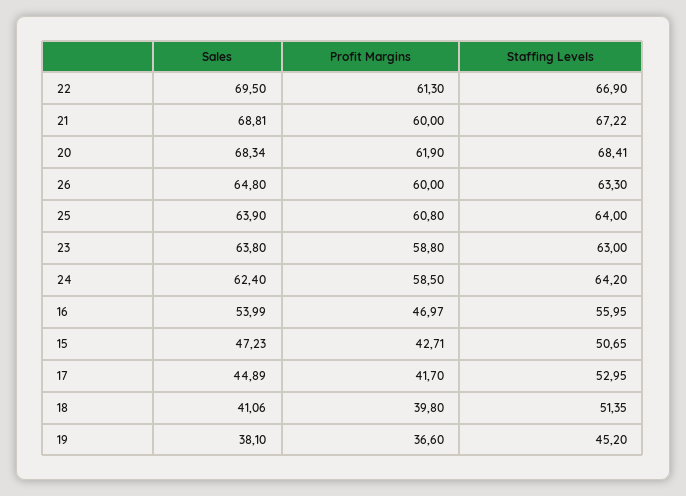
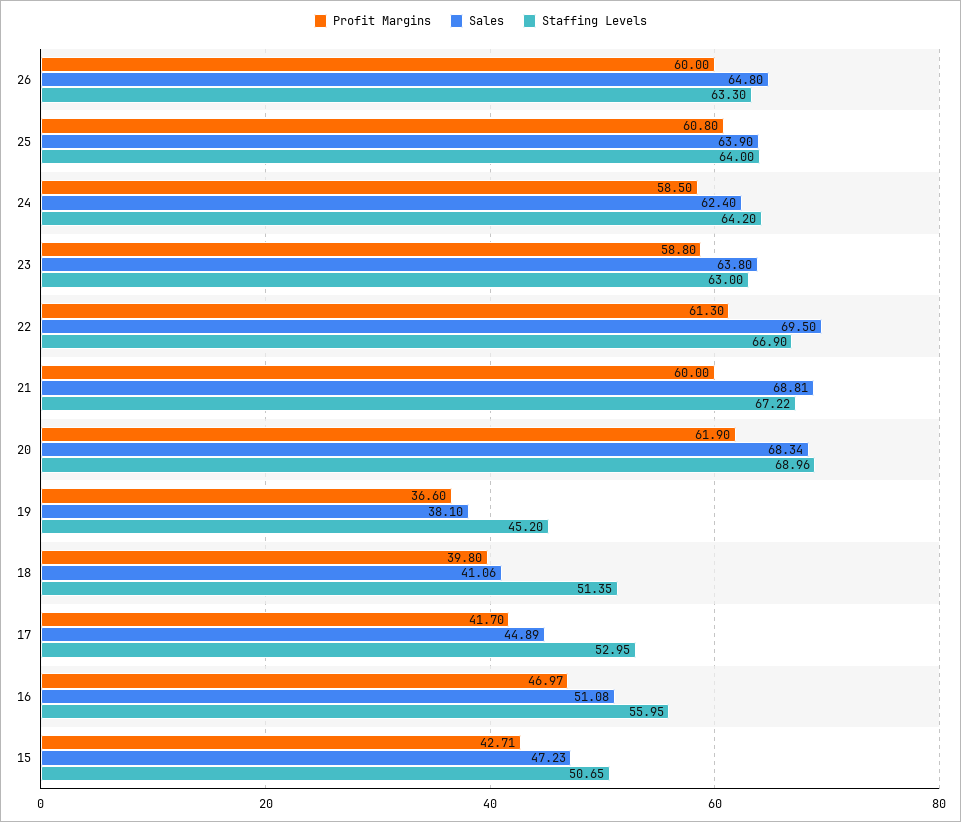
Staffing Levels, 20: 68.41 -> 68.96
Sales, 16: 53.99 -> 51.08

